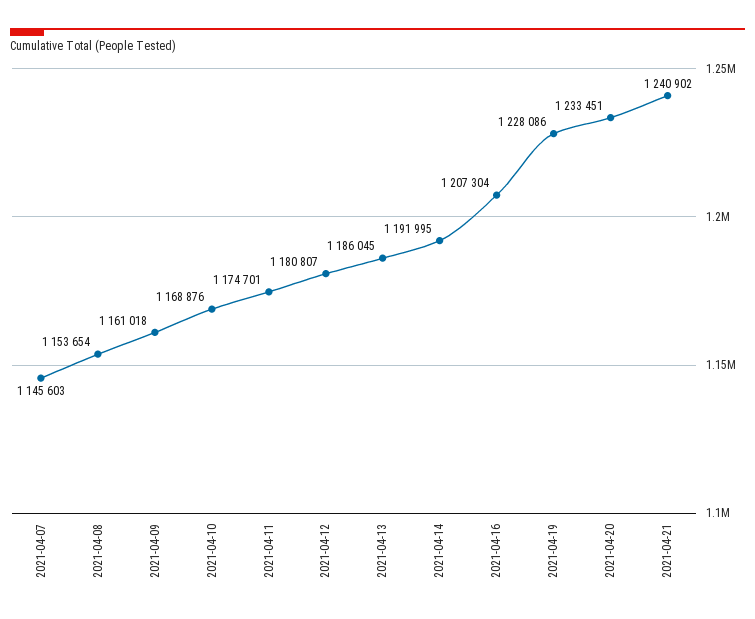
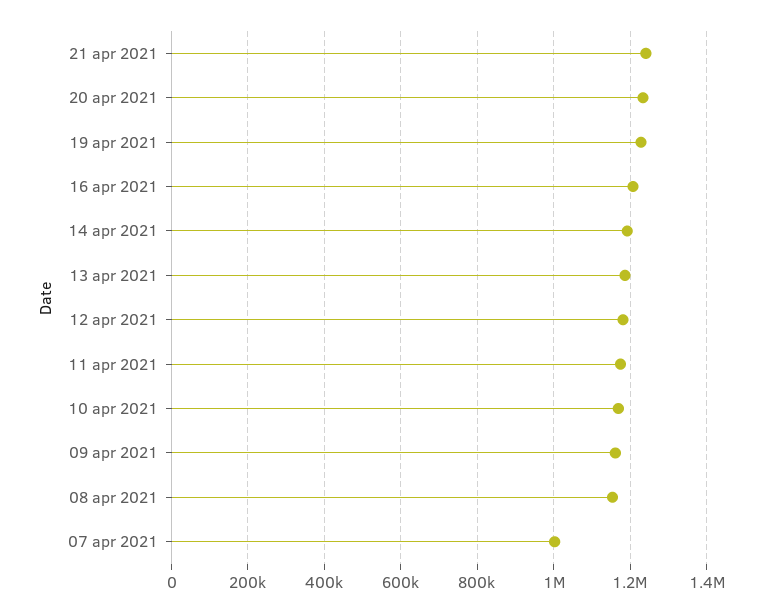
2021-04-07: 1145603 -> 1000000

